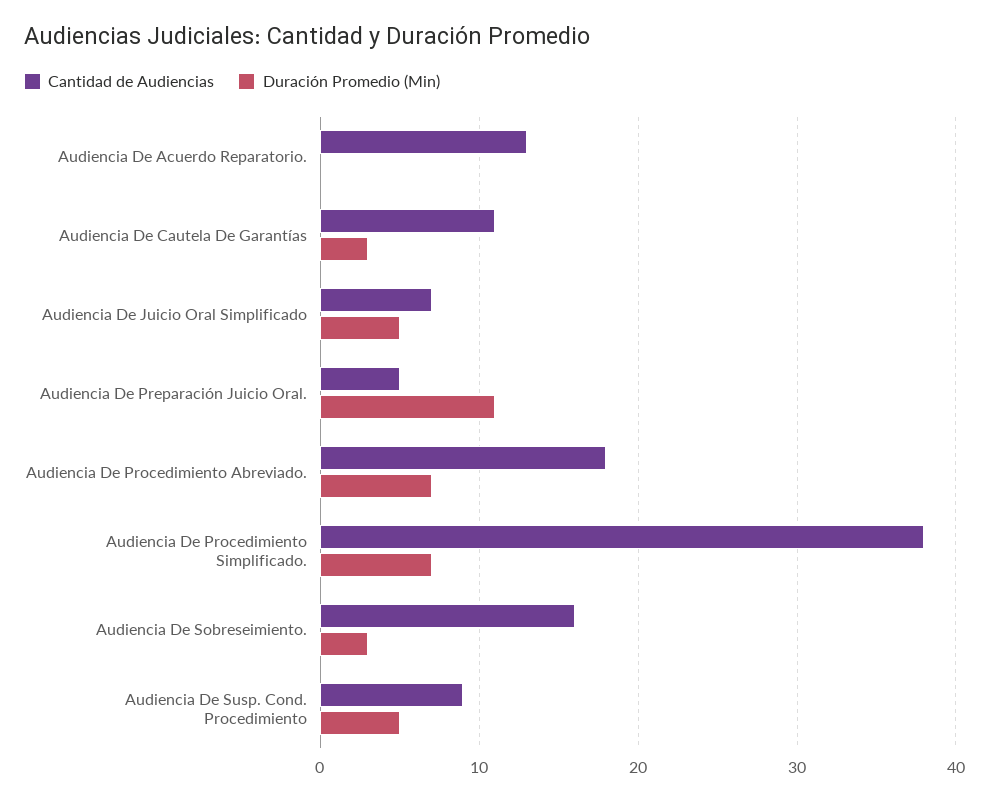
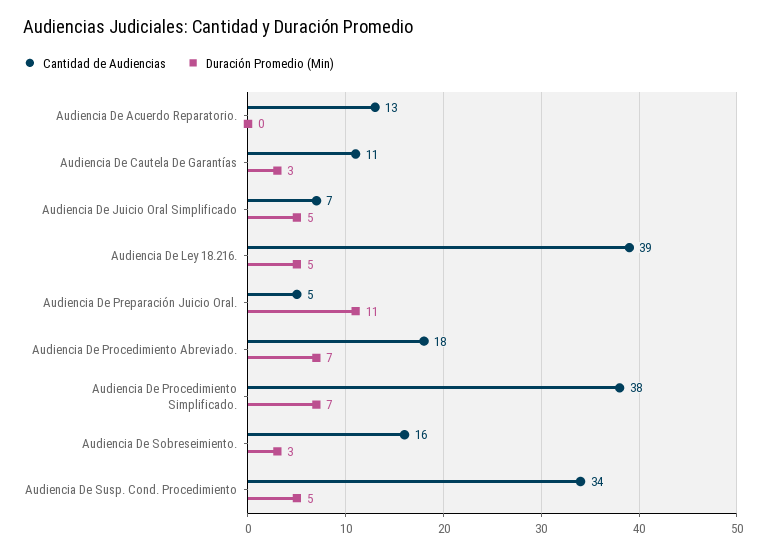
Cantidad de Audiencias, Audiencia De Susp. Cond. Procedimiento: 9 -> 34
Cantidad de Audiencias, Audiencia De Ley 18.216.: none -> 39
Duración Promedio (Min), Audiencia De Ley 18.216.: none -> 5

